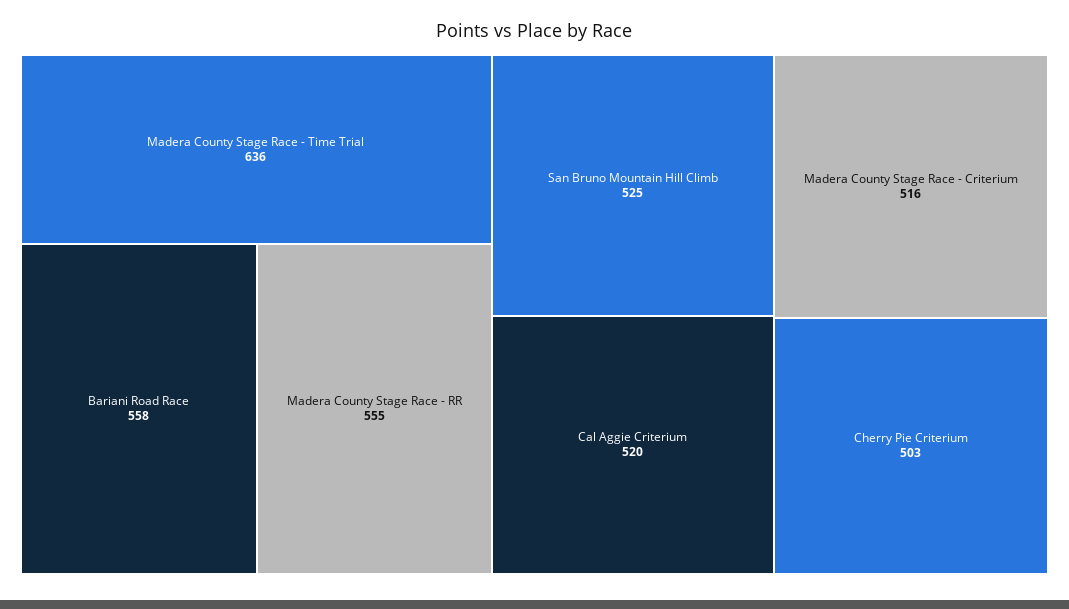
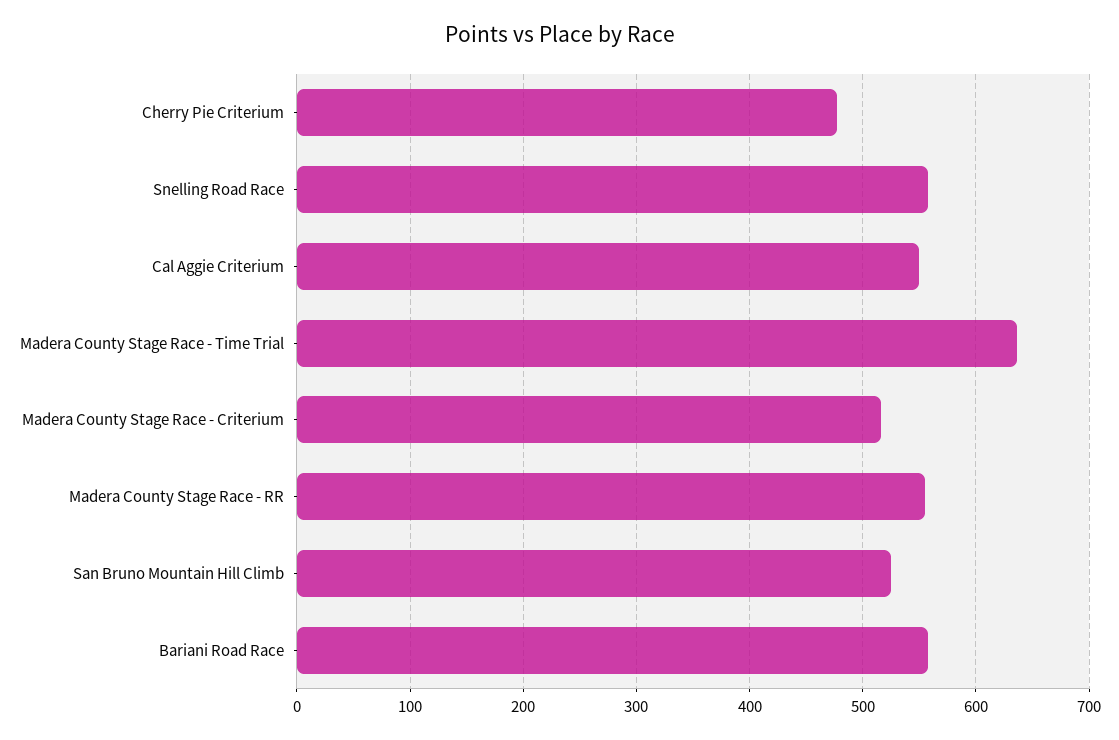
Cal Aggie Criterium: 520 -> 550
Cherry Pie Criterium: 503 -> 480
Snelling Road Race: none -> 560

